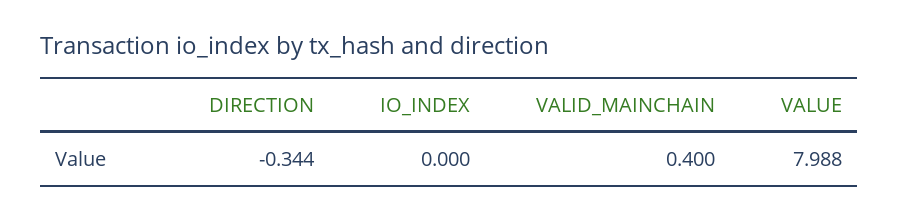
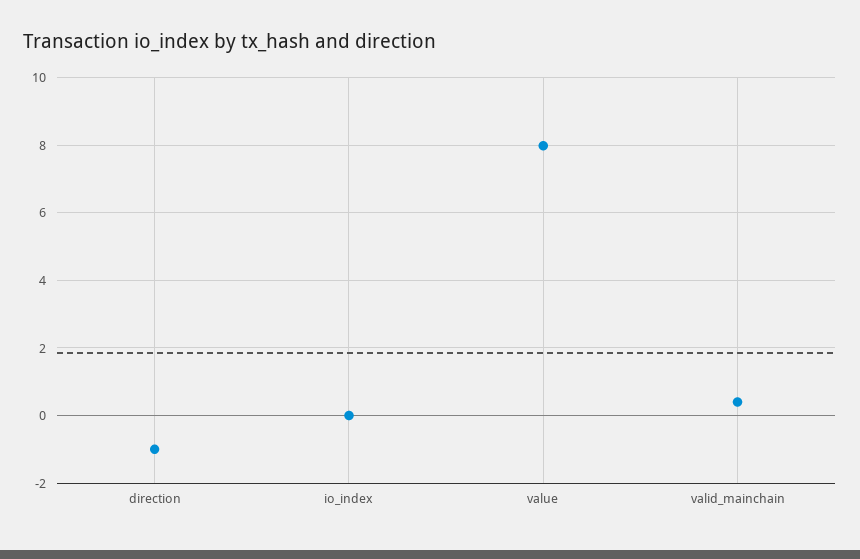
DIRECTION: -0.344 -> -1

